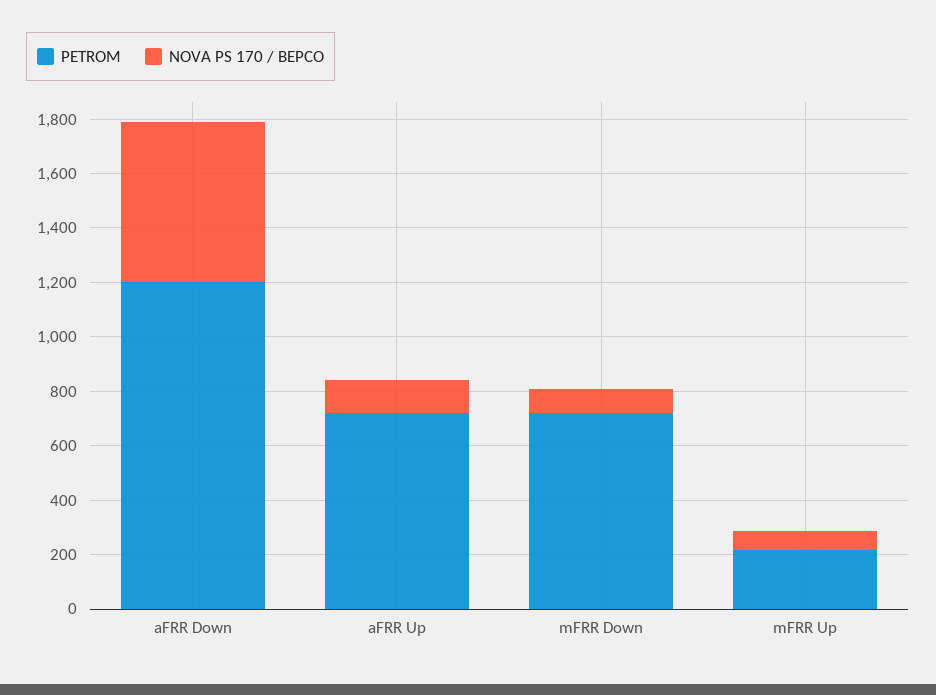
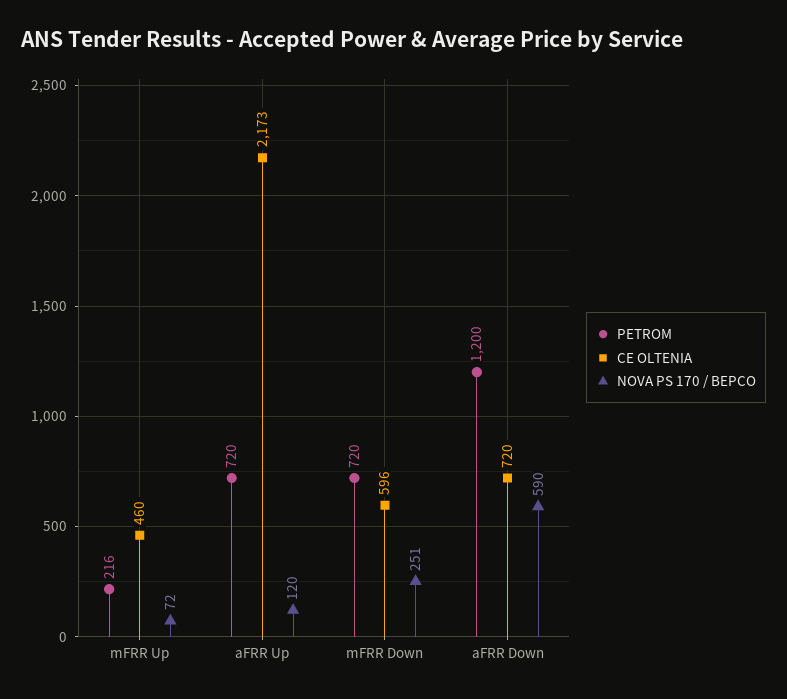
NOVA PS 170 / BEPCO, mFRR Down: 100 -> 251
CE OLTENIA, mFRR Up: none -> 460
CE OLTENIA, aFRR Up: none -> 2173
CE OLTENIA, mFRR Down: none -> 596
CE OLTENIA, aFRR Down: none -> 720

